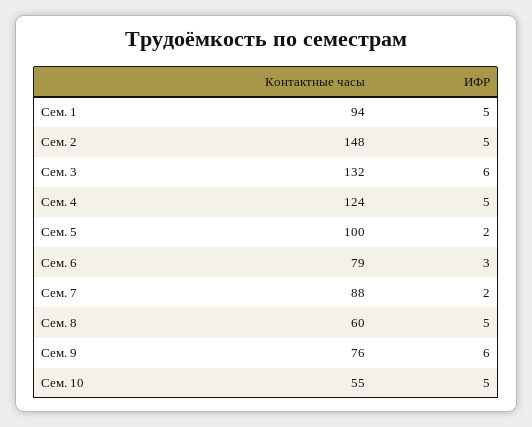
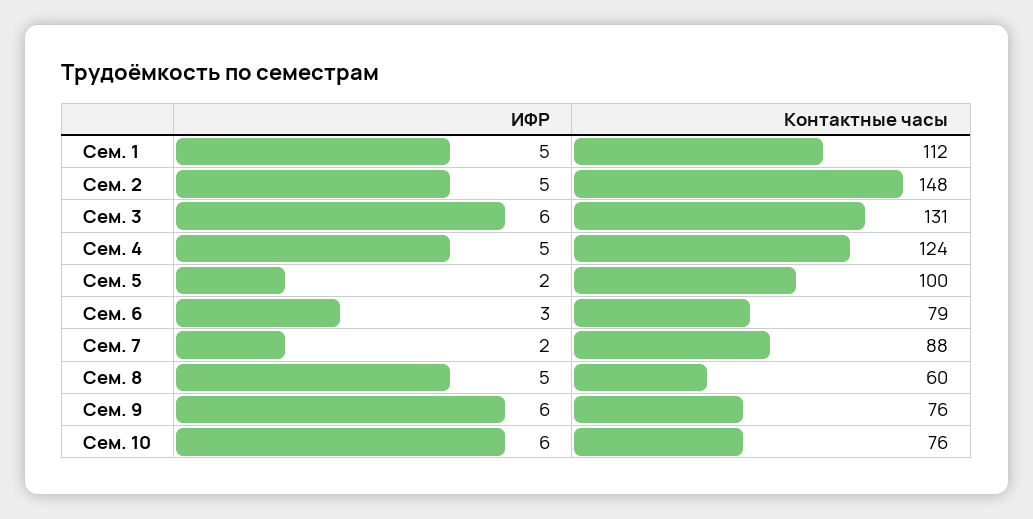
Контактные часы, Сем. 1: 94 -> 112
Контактные часы, Сем. 3: 132 -> 131
Контактные часы, Сем. 10: 55 -> 76
ИФР, Сем. 10: 5 -> 6

